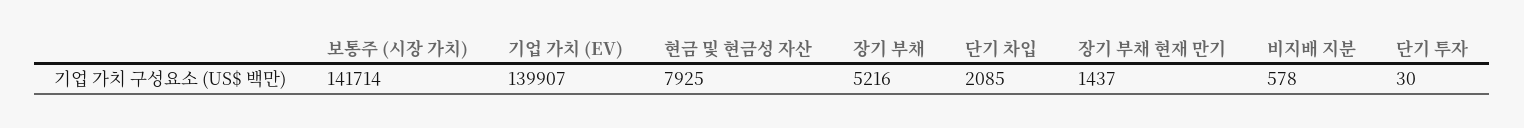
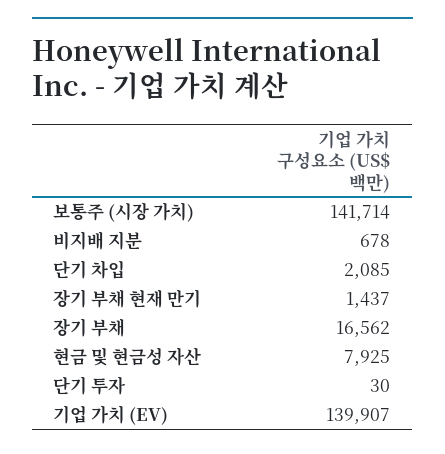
장기 부채: 5216 -> 16562
비지배 지분: 578 -> 678

